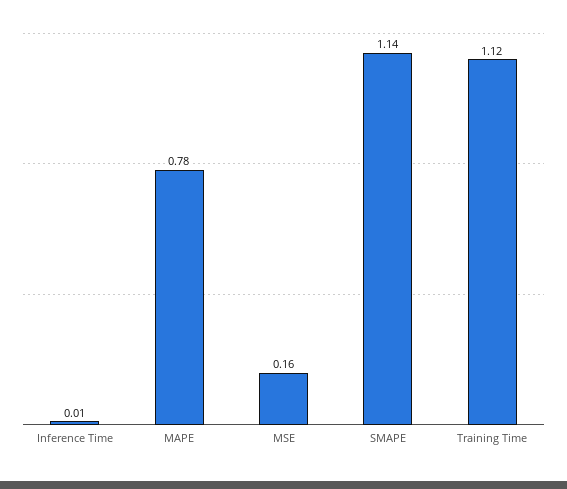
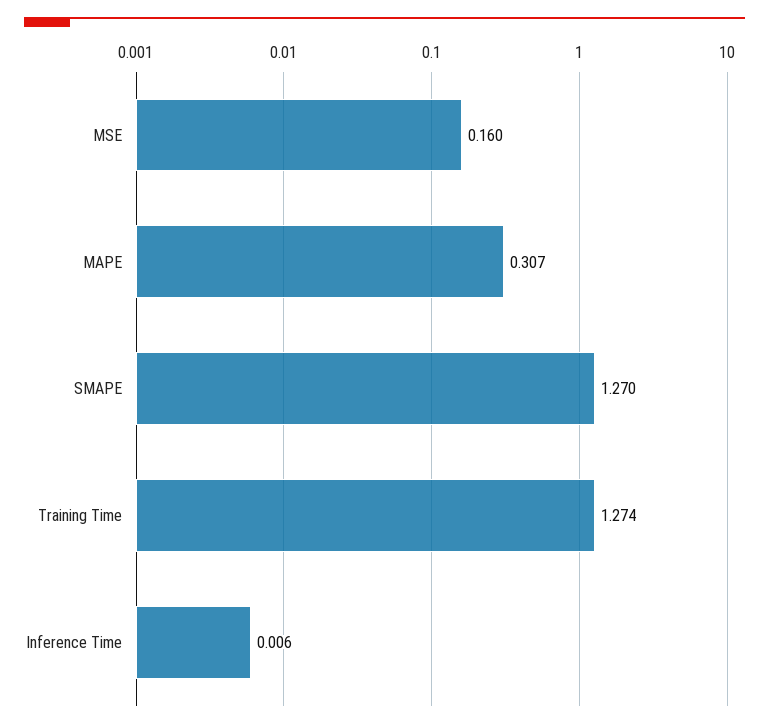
MAPE: 0.78 -> 0.307
SMAPE: 1.14 -> 1.27
Training Time: 1.12 -> 1.274

